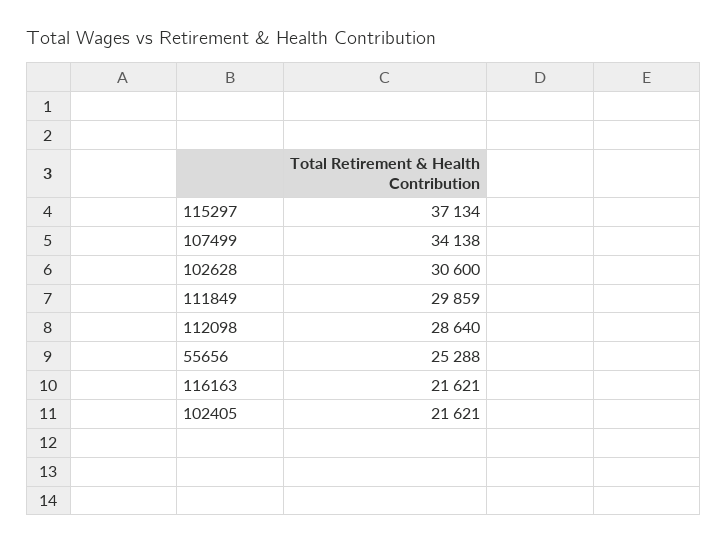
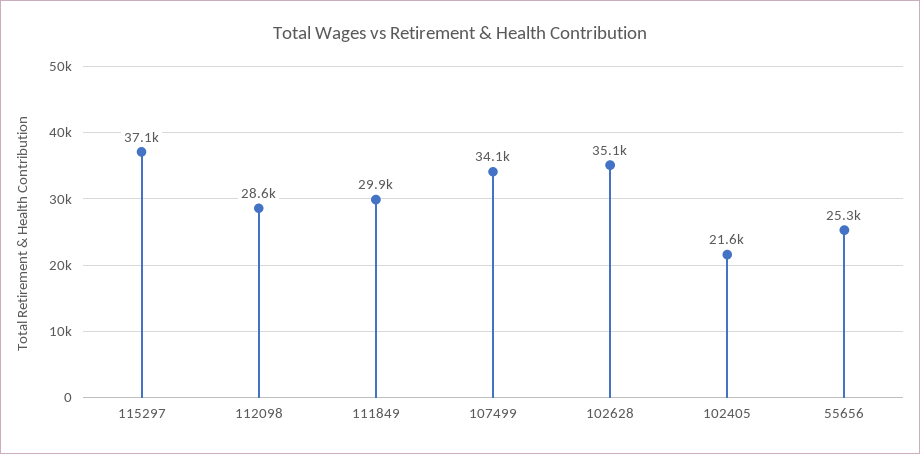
102628: 30600 -> 35100
116163: 21621 -> none

